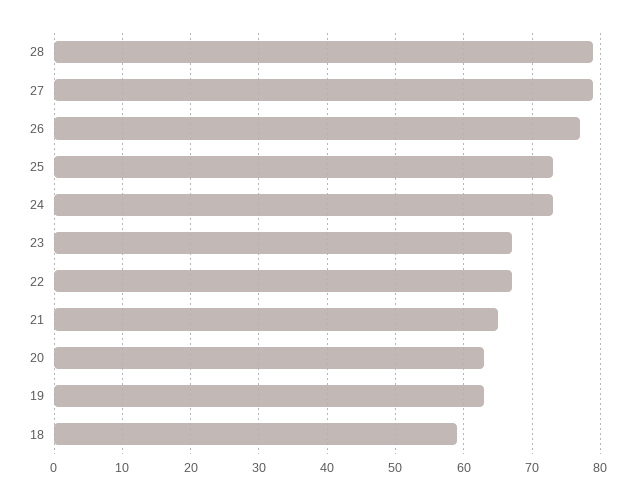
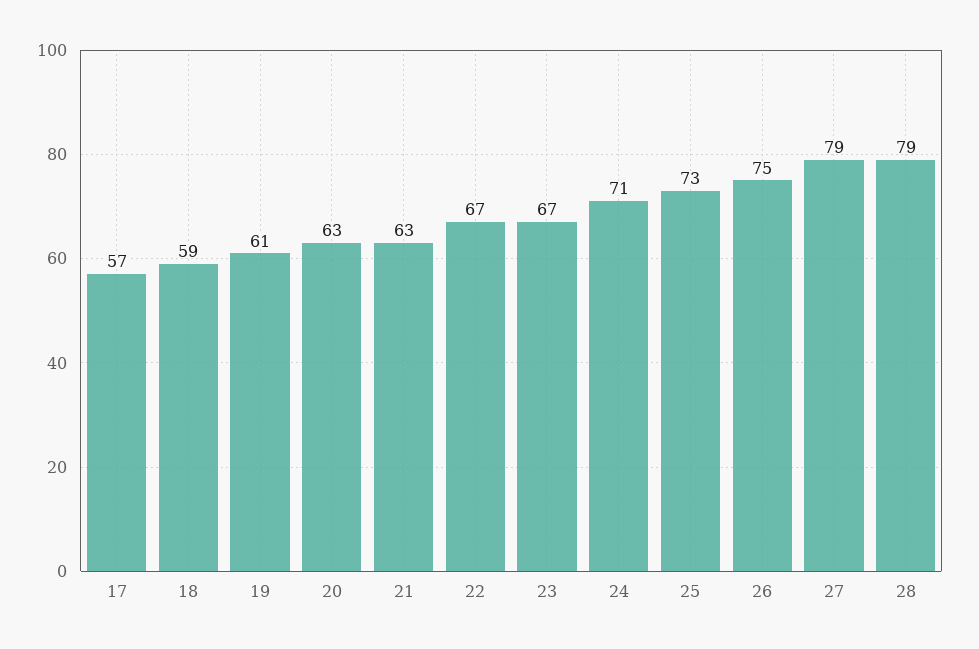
26: 77 -> 75
24: 73 -> 71
21: 65 -> 63
19: 63 -> 61
17: none -> 57

